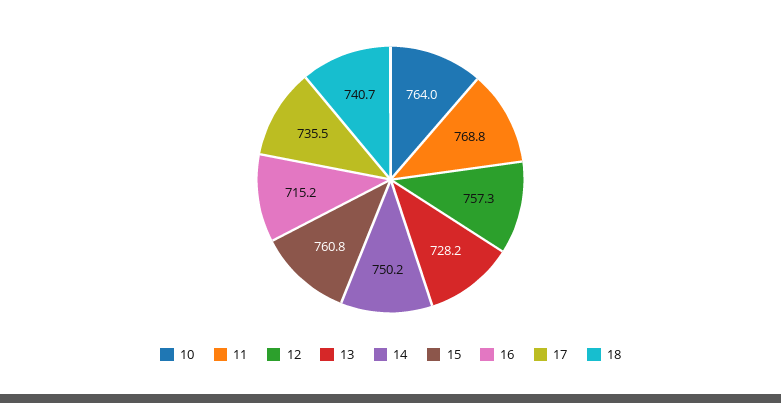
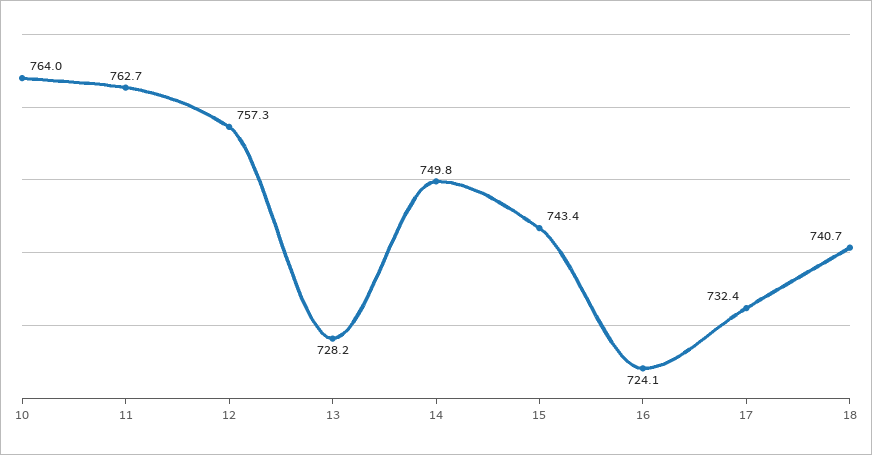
11: 768.8 -> 762.7
14: 750.2 -> 749.8
15: 760.8 -> 743.4
16: 715.2 -> 724.1
17: 735.5 -> 732.4

